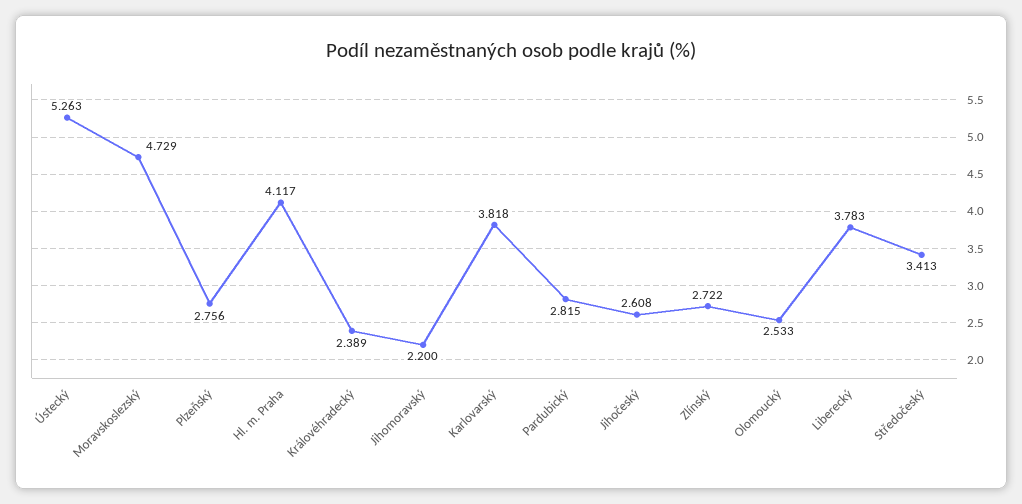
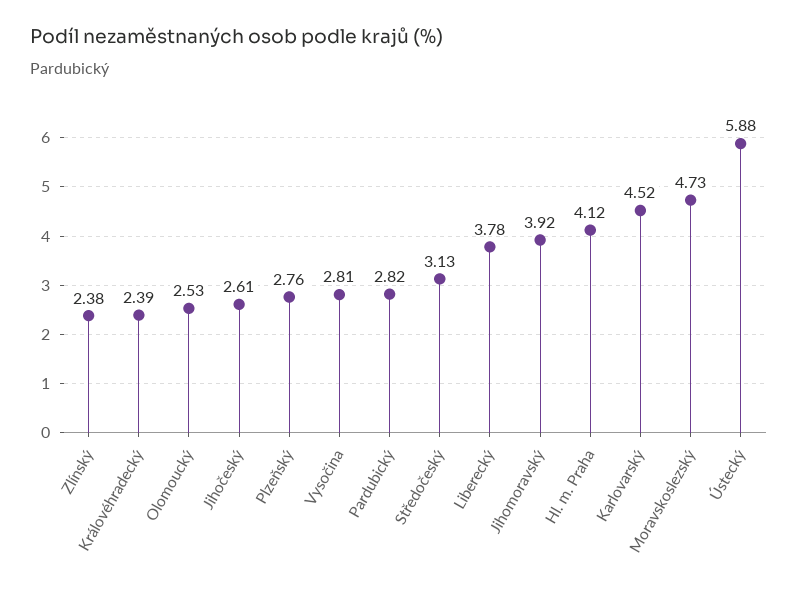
Ústecký: 5.263 -> 5.88
Jihomoravský: 2.2 -> 3.92
Karlovarský: 3.818 -> 4.52
Zlínský: 2.722 -> 2.38
Středočeský: 3.413 -> 3.13
Vysočina: none -> 2.81

